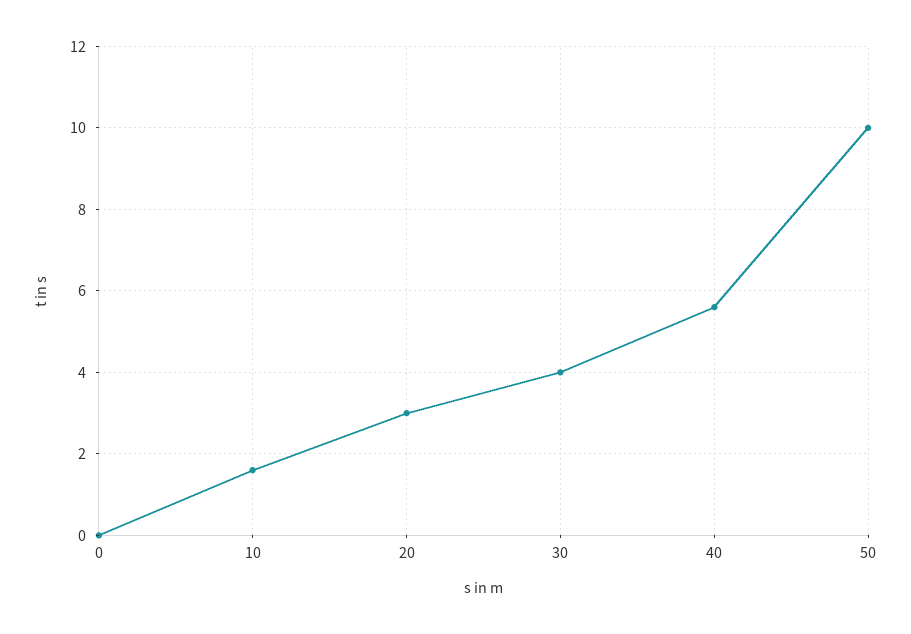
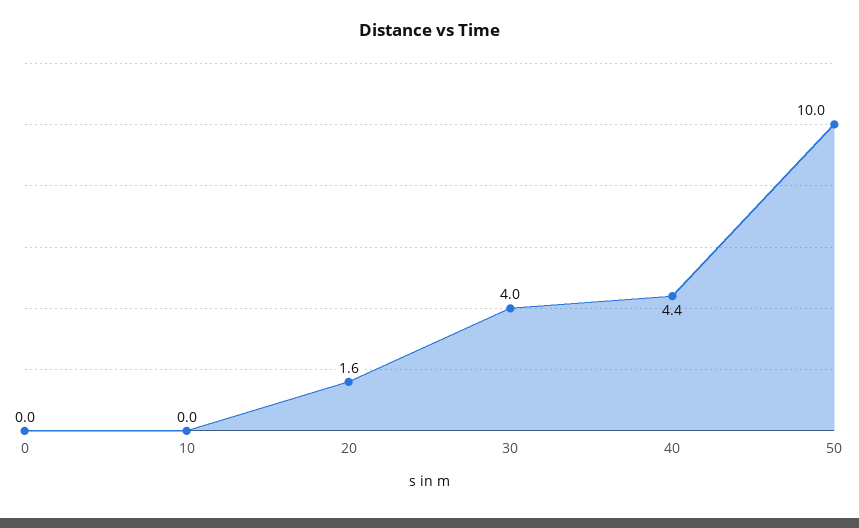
10: 1.5 -> 0
20: 3 -> 1.6
40: 5.5 -> 4.4

